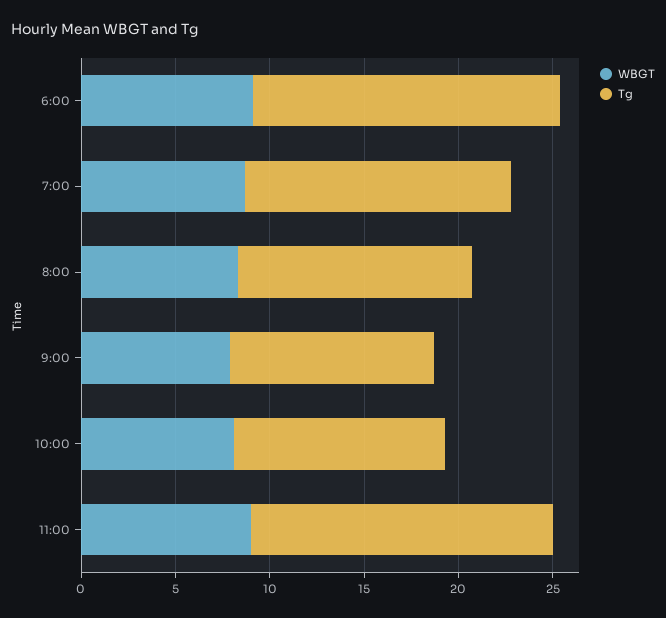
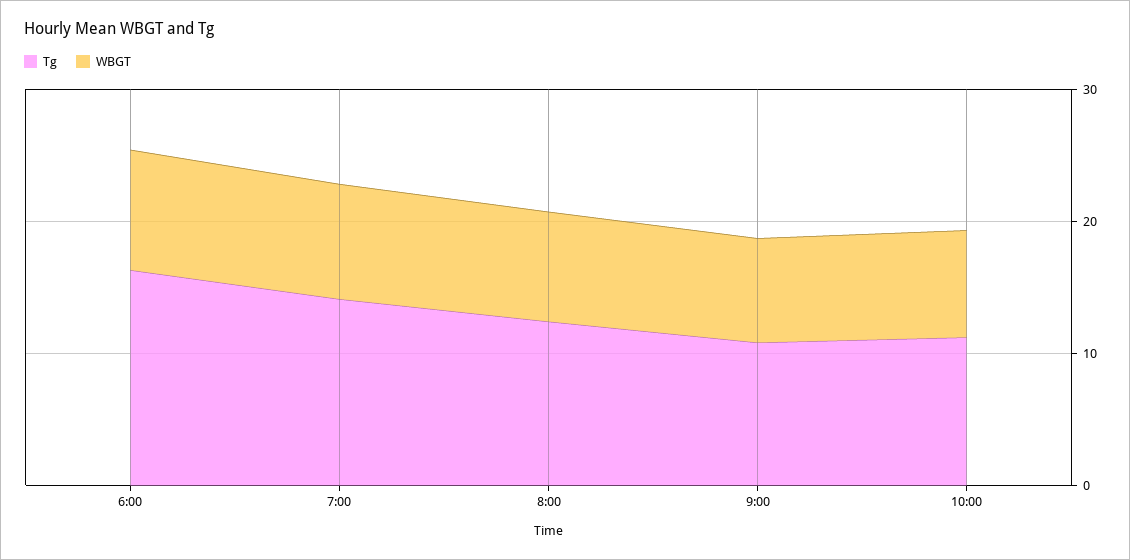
WBGT, 11:00: 9 -> none
Tg, 11:00: 16 -> none

